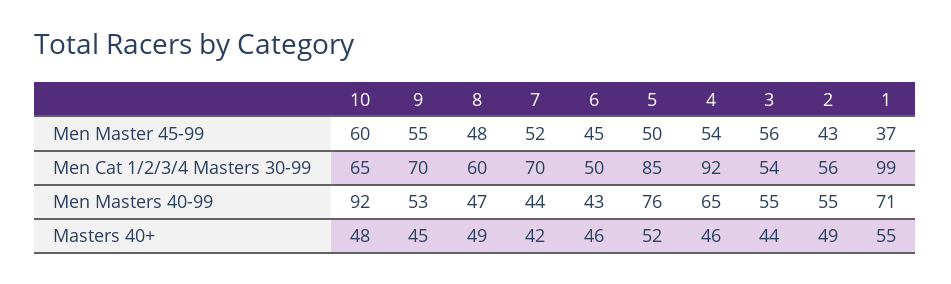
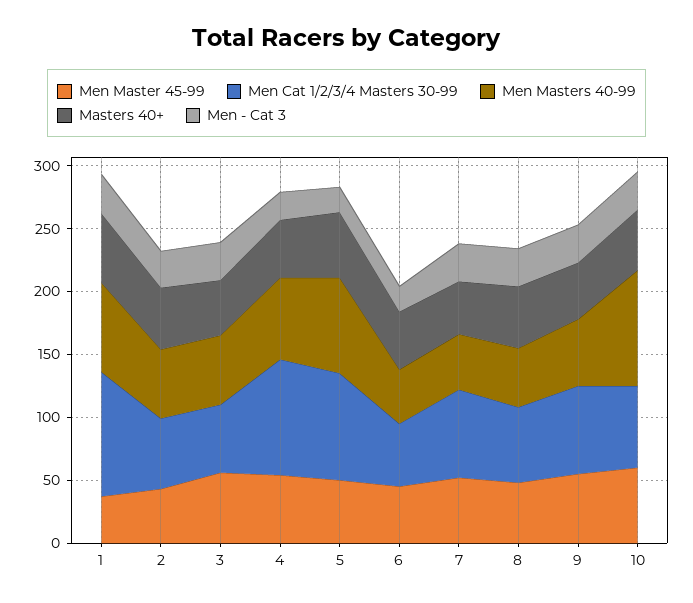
Men - Cat 3, 1: none -> 30
Men - Cat 3, 2: none -> 30
Men - Cat 3, 3: none -> 30
Men - Cat 3, 4: none -> 20
Men - Cat 3, 5: none -> 20
Men - Cat 3, 6: none -> 20
Men - Cat 3, 7: none -> 30
Men - Cat 3, 8: none -> 30
Men - Cat 3, 9: none -> 30
Men - Cat 3, 10: none -> 30

